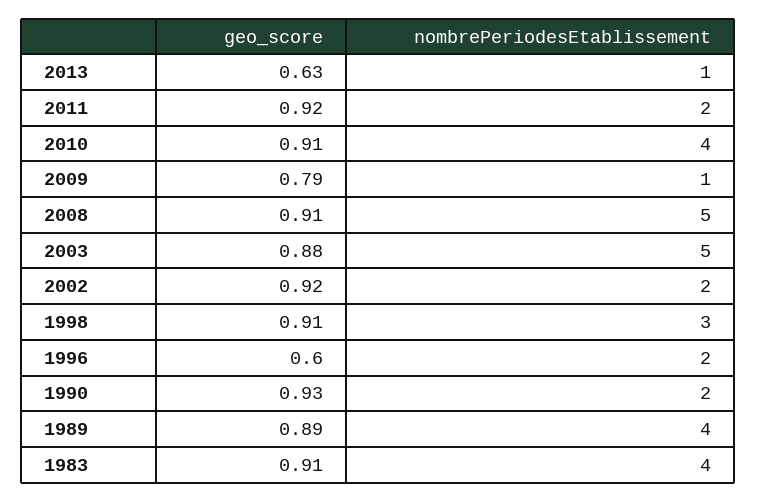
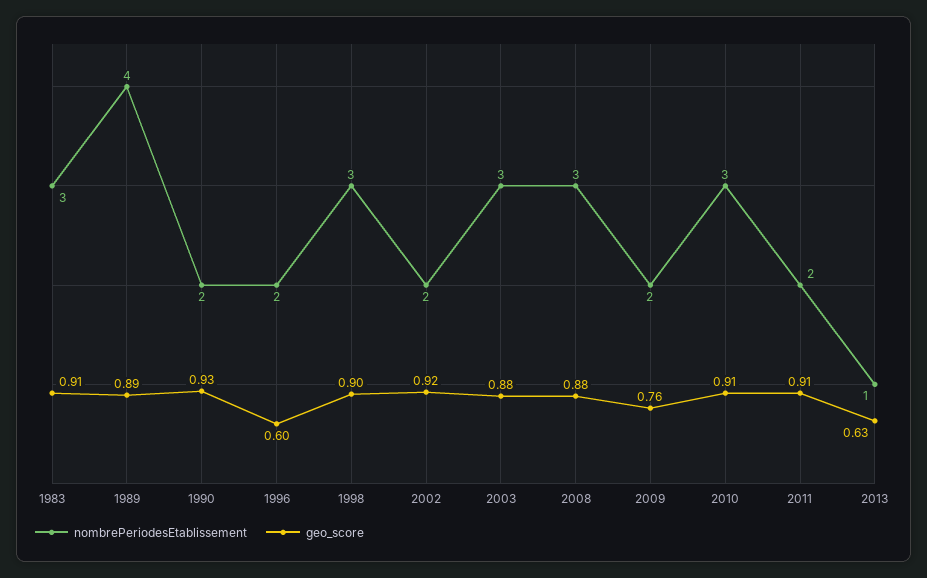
geo_score, 2011: 0.92 -> 0.91
nombrePeriodesEtablissement, 2010: 4 -> 3
geo_score, 2009: 0.79 -> 0.76
nombrePeriodesEtablissement, 2009: 1 -> 2
geo_score, 2008: 0.91 -> 0.88
nombrePeriodesEtablissement, 2008: 5 -> 3
nombrePeriodesEtablissement, 2003: 5 -> 3
geo_score, 1998: 0.91 -> 0.9
nombrePeriodesEtablissement, 1983: 4 -> 3

